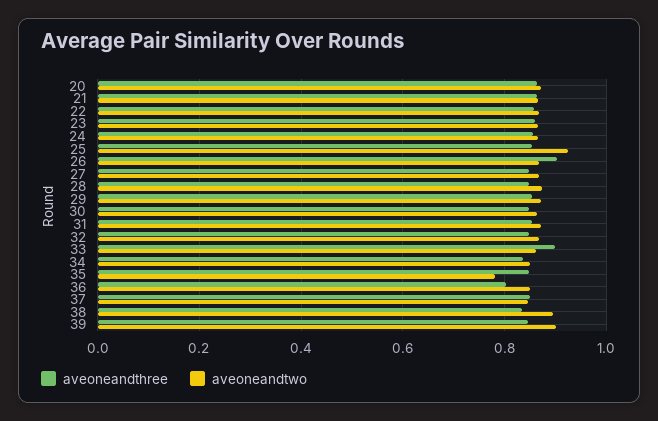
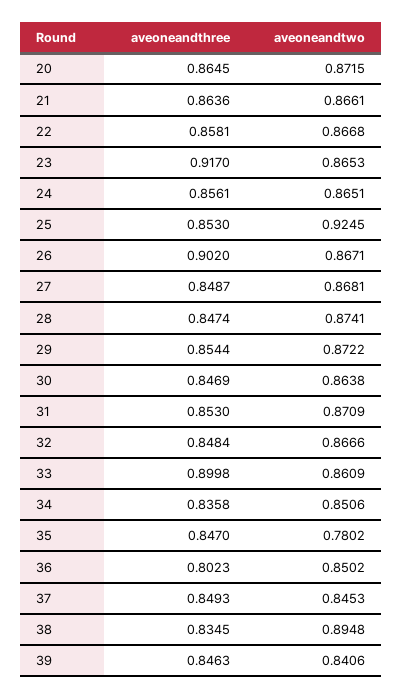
aveoneandthree, 23: 0.86 -> 0.917
aveoneandtwo, 39: 0.9 -> 0.8406

